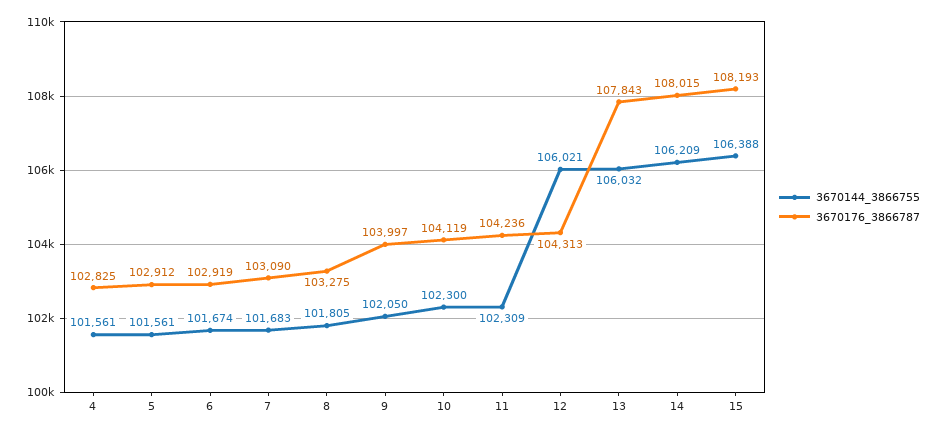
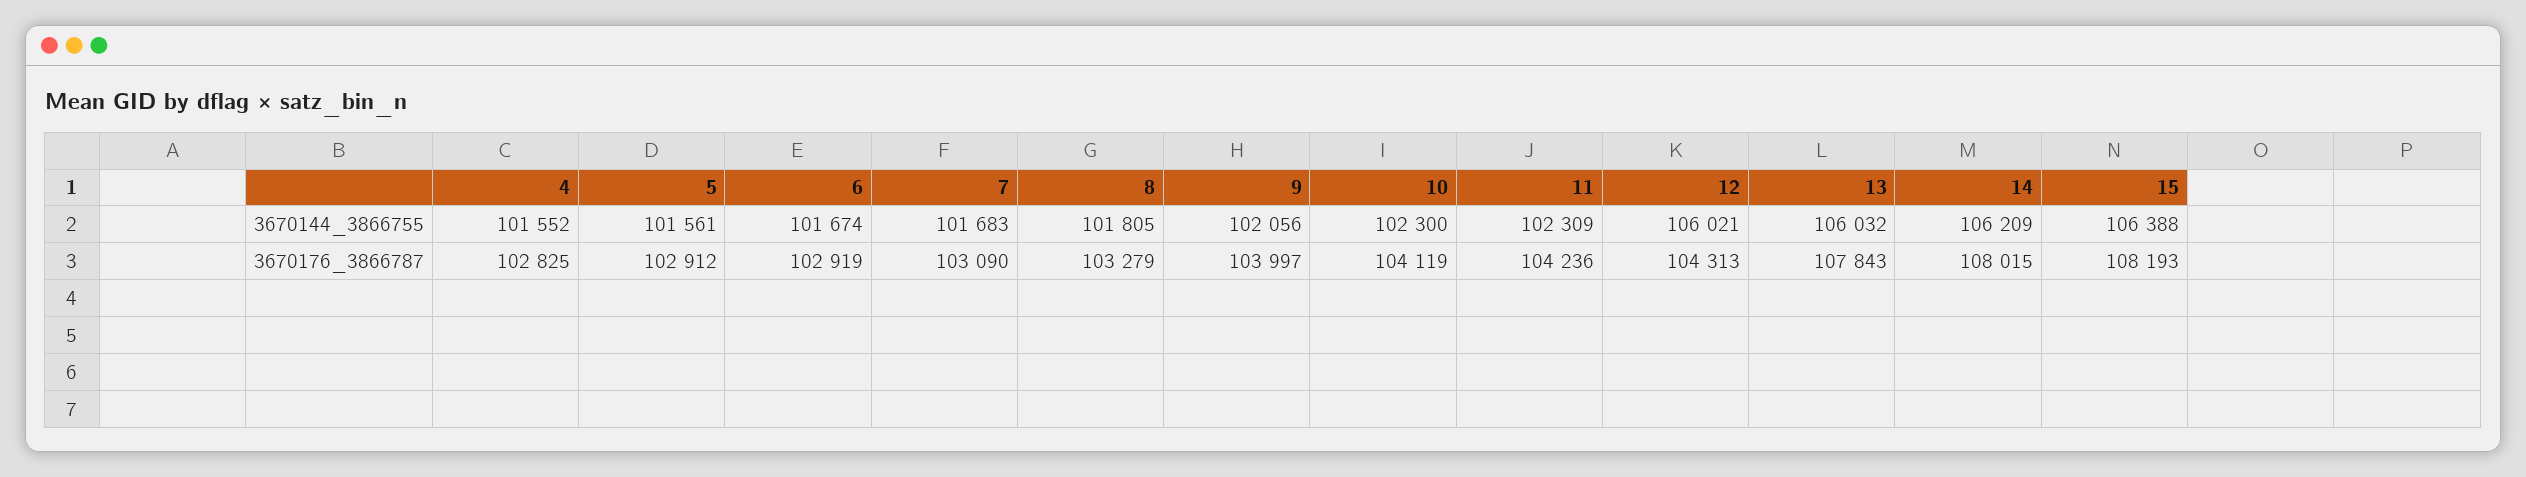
3670144_3866755, 4: 101561 -> 101552
3670176_3866787, 8: 103275 -> 103279
3670144_3866755, 9: 102050 -> 102056

